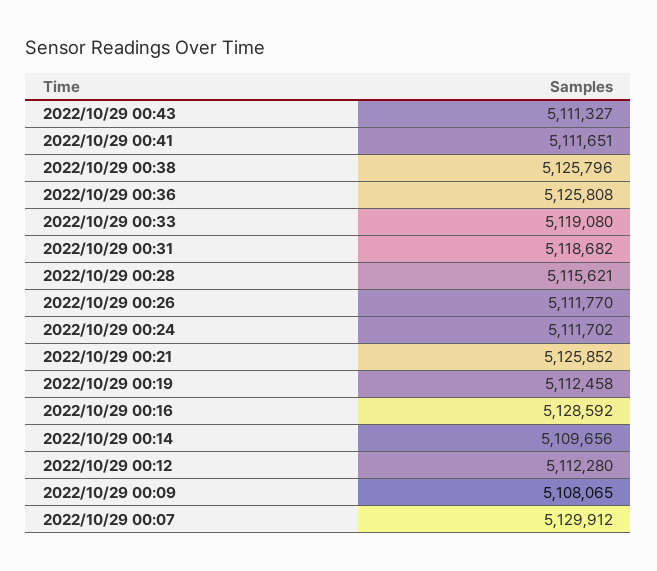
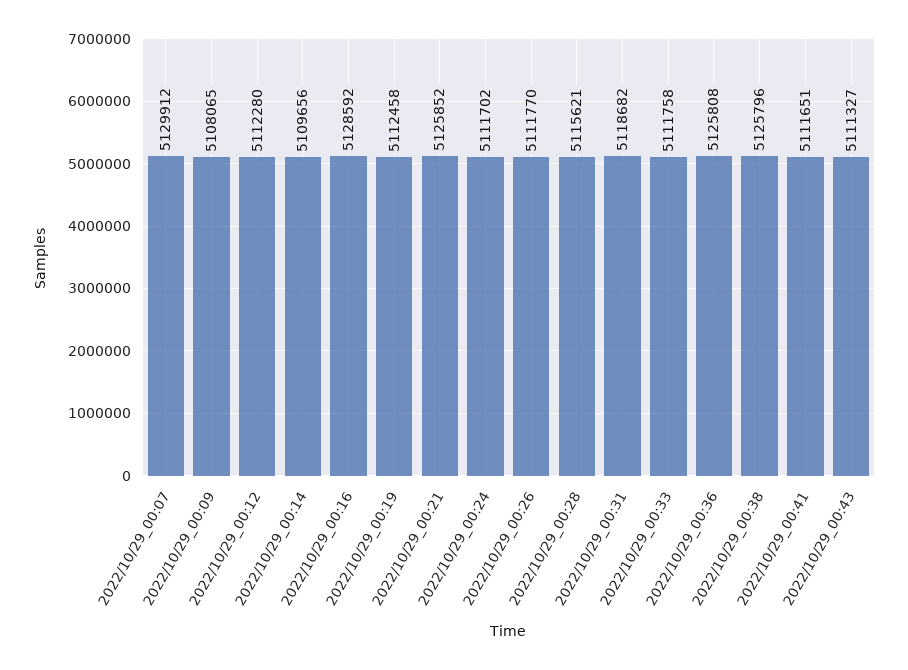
2022/10/29 00:33: 5119080 -> 5111758

